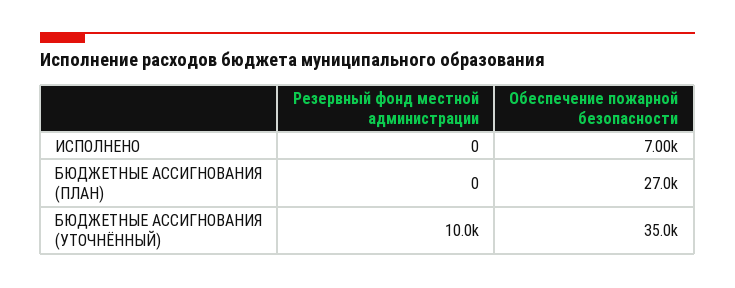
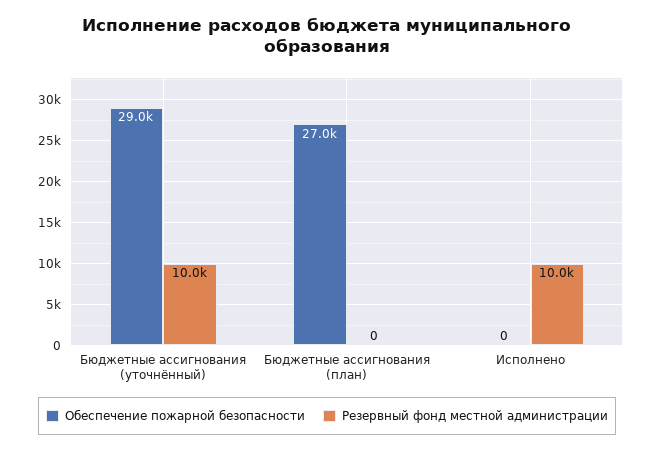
Резервный фонд местной администрации, ИСПОЛНЕНО: 0 -> 10000
Обеспечение пожарной безопасности, ИСПОЛНЕНО: 7000 -> 0
Обеспечение пожарной безопасности, БЮДЖЕТНЫЕ АССИГНОВАНИЯ (УТОЧНЁННЫЙ): 35000 -> 29000

